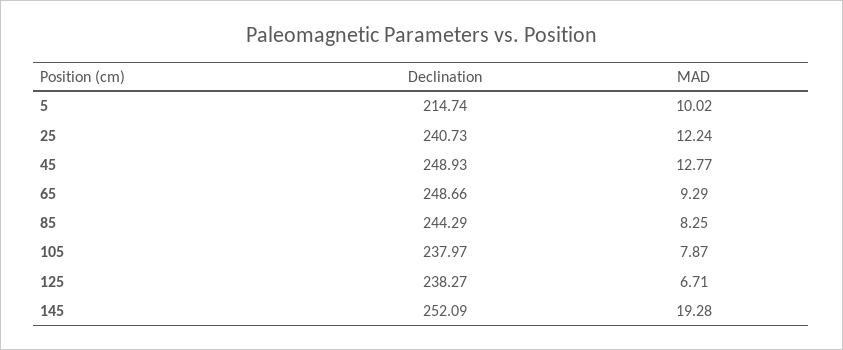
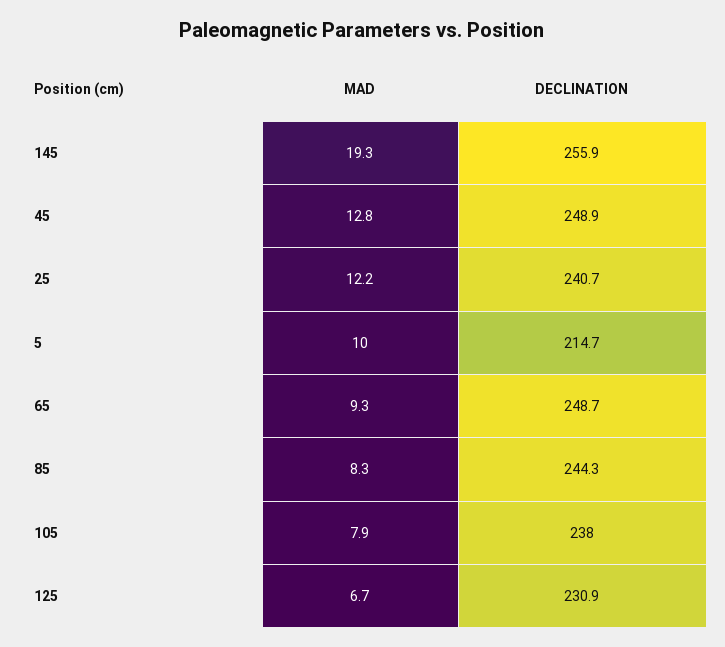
Declination, 125: 238.27 -> 230.9
Declination, 145: 252.09 -> 255.9

